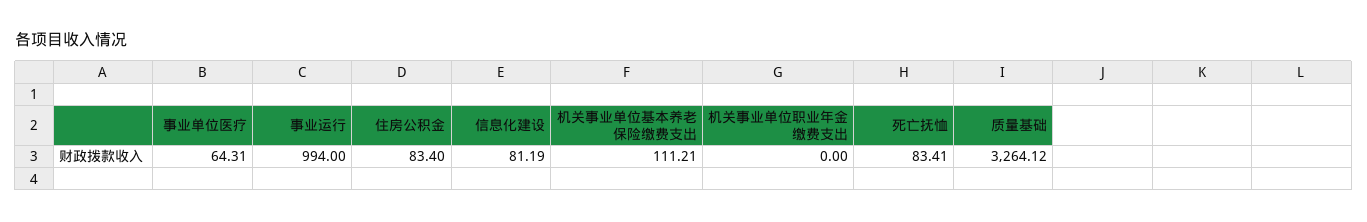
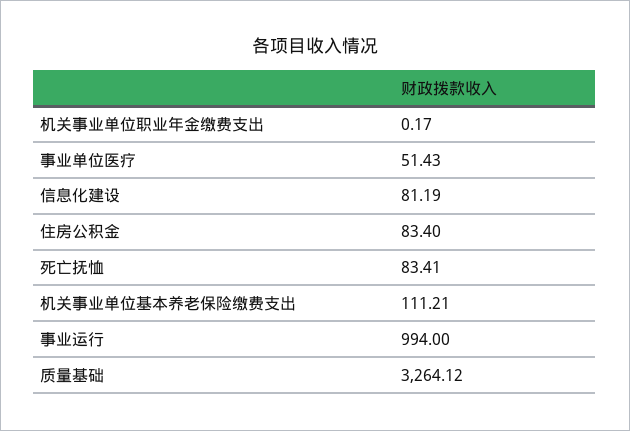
事业单位医疗: 64.31 -> 51.43
机关事业单位职业年金缴费支出: 0 -> 0.17

